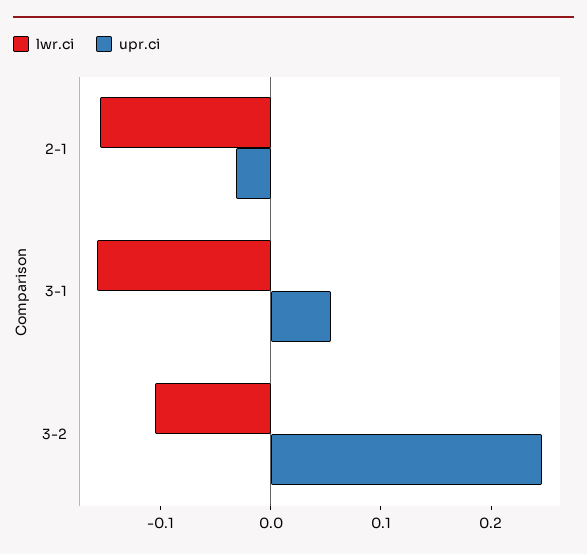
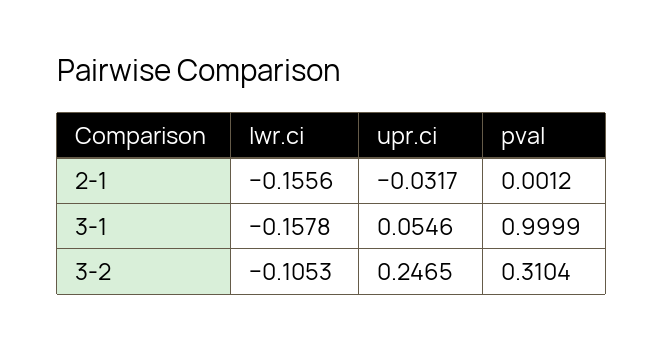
pval, 2-1: none -> 0.0012
pval, 3-1: none -> 0.9999
pval, 3-2: none -> 0.3104

